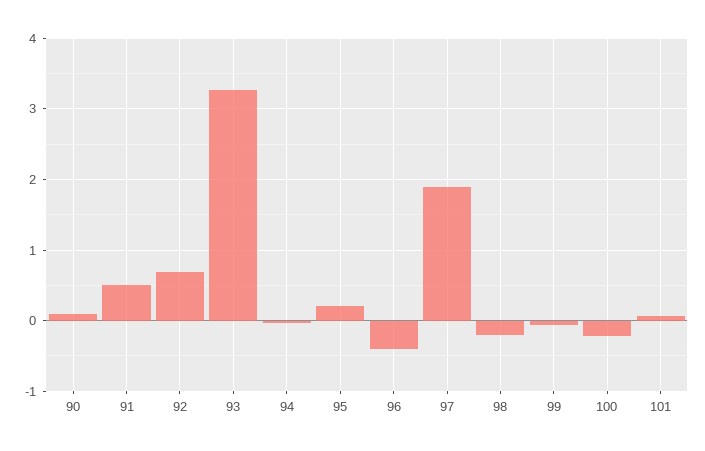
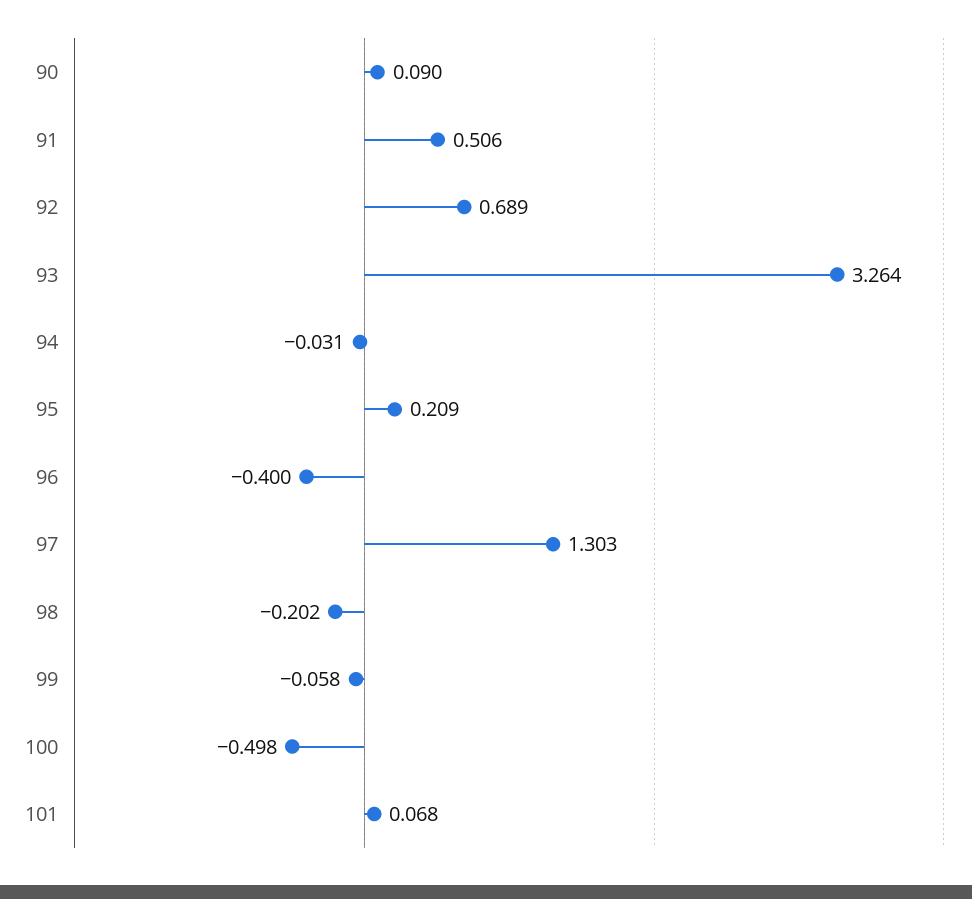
97: 1.9 -> 1.303
100: -0.2 -> -0.498

